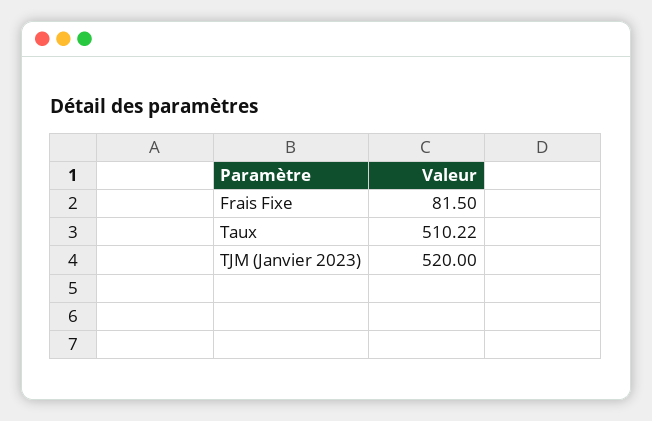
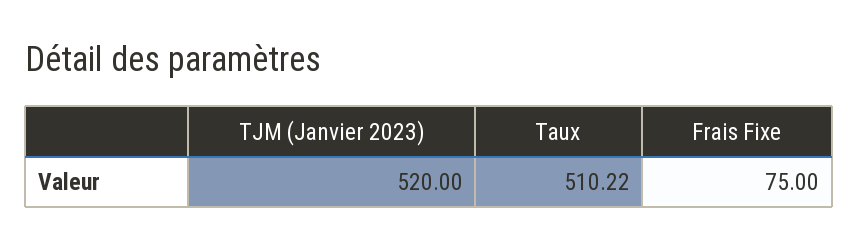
Frais Fixe: 81.5 -> 75

